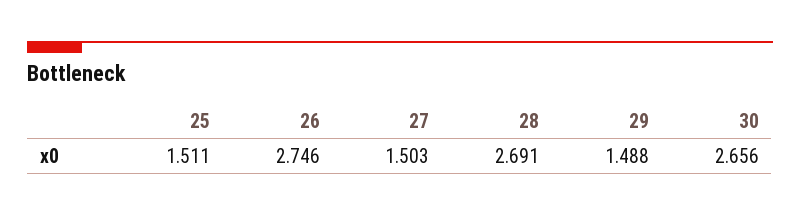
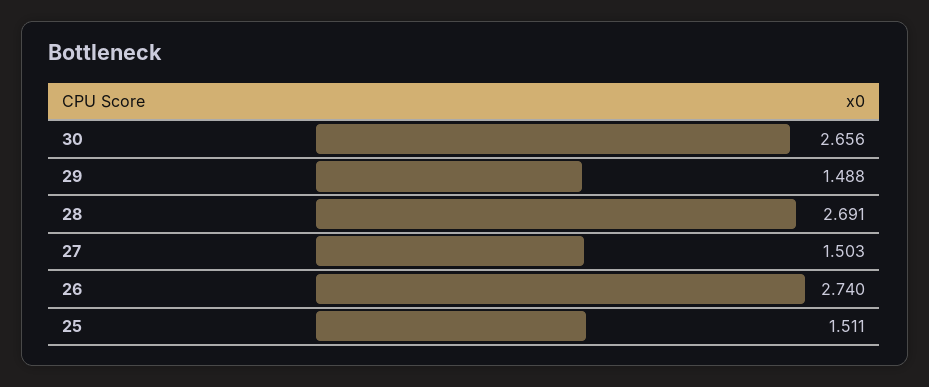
26: 2.746 -> 2.74

